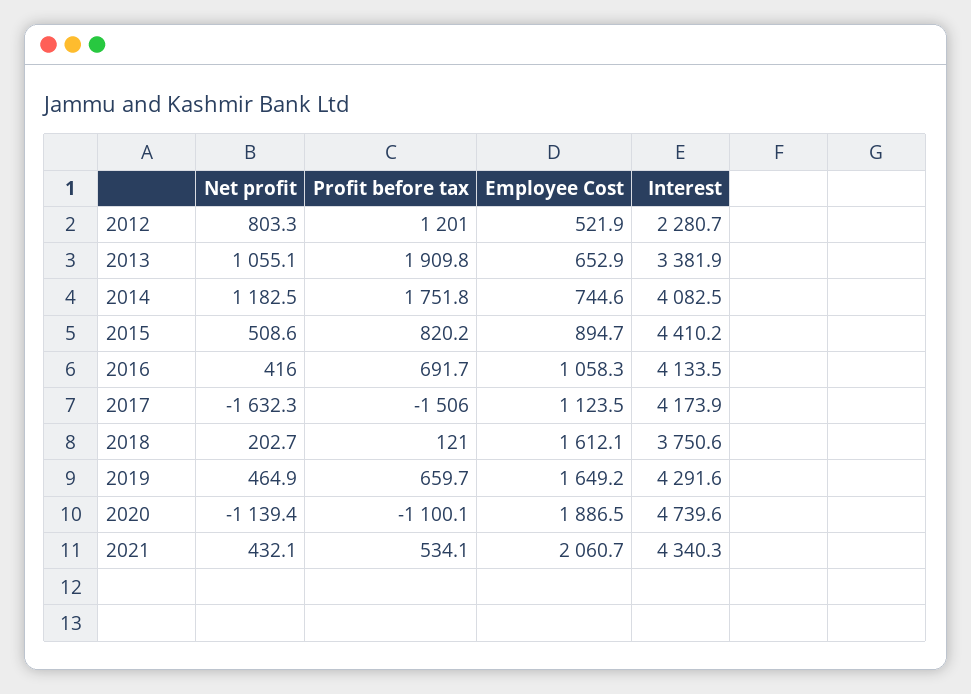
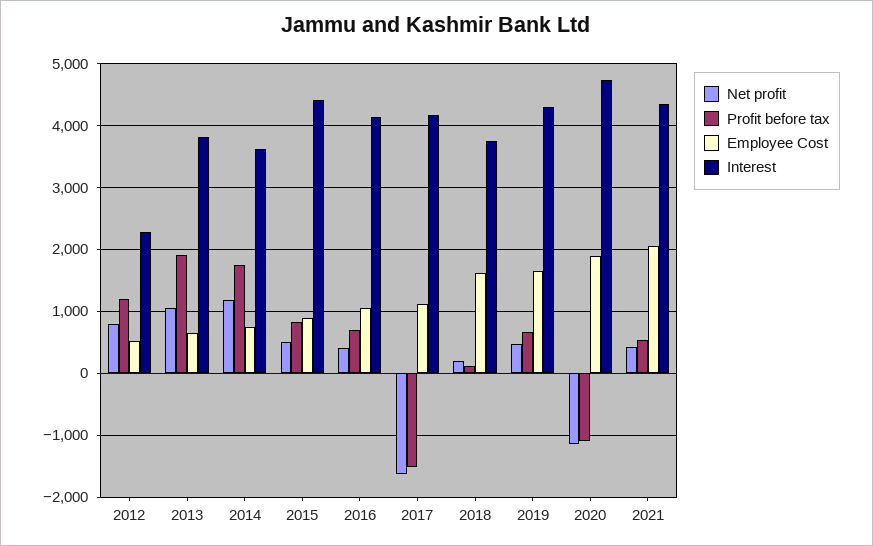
Interest, 2013: 3381.9 -> 3800
Interest, 2014: 4082.5 -> 3600

